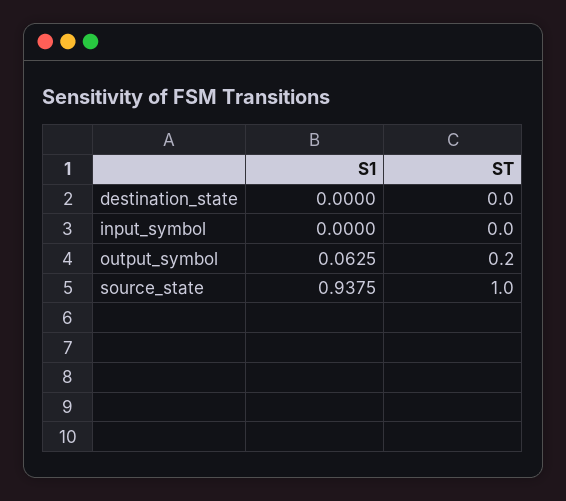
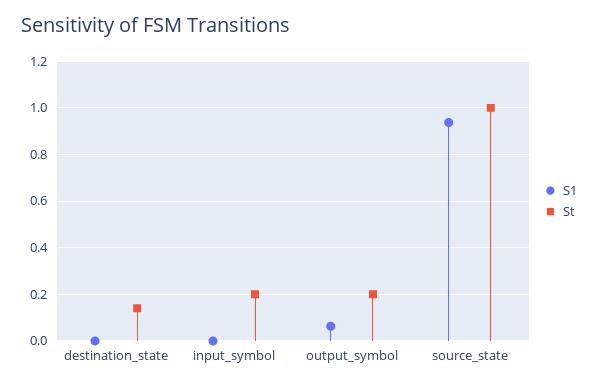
ST, destination_state: 0 -> 0.15
ST, input_symbol: 0 -> 0.2

